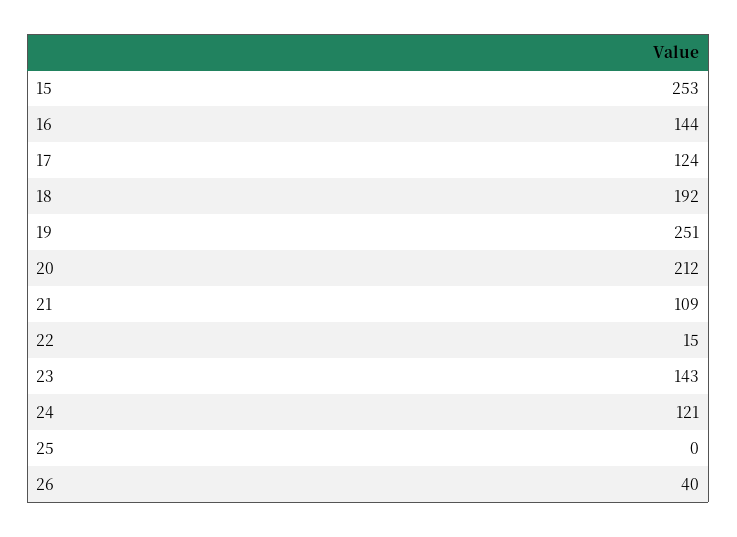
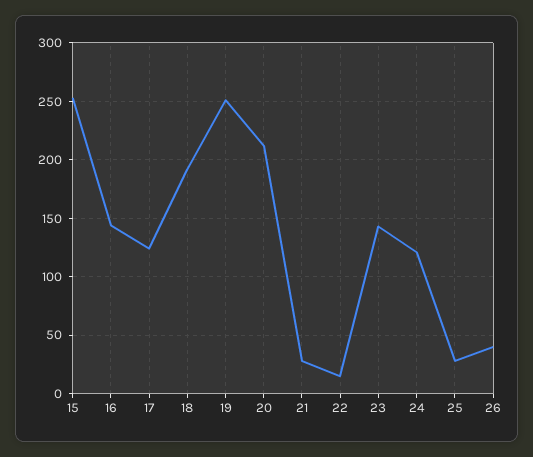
21: 109 -> 30
25: 0 -> 30

